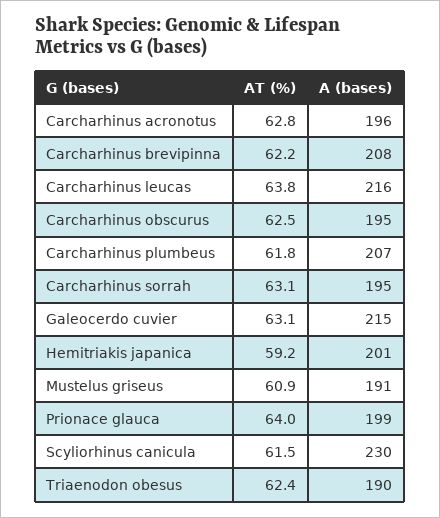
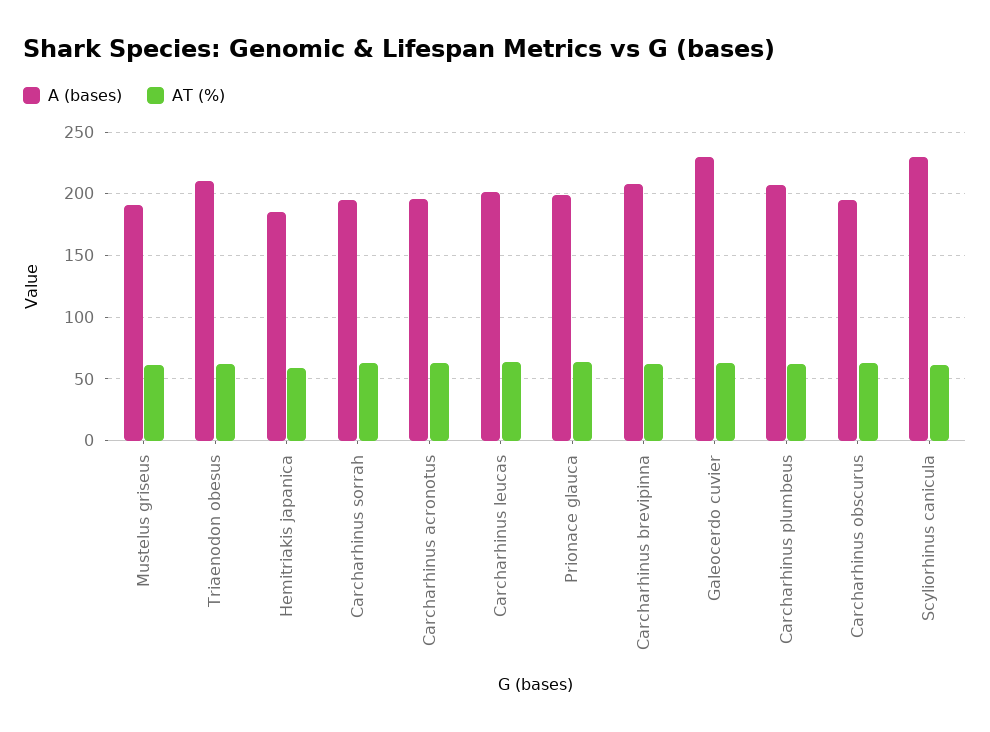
A (bases), Carcharhinus leucas: 216 -> 200
A (bases), Galeocerdo cuvier: 215 -> 230
A (bases), Hemitriakis japanica: 201 -> 185
A (bases), Triaenodon obesus: 190 -> 210

